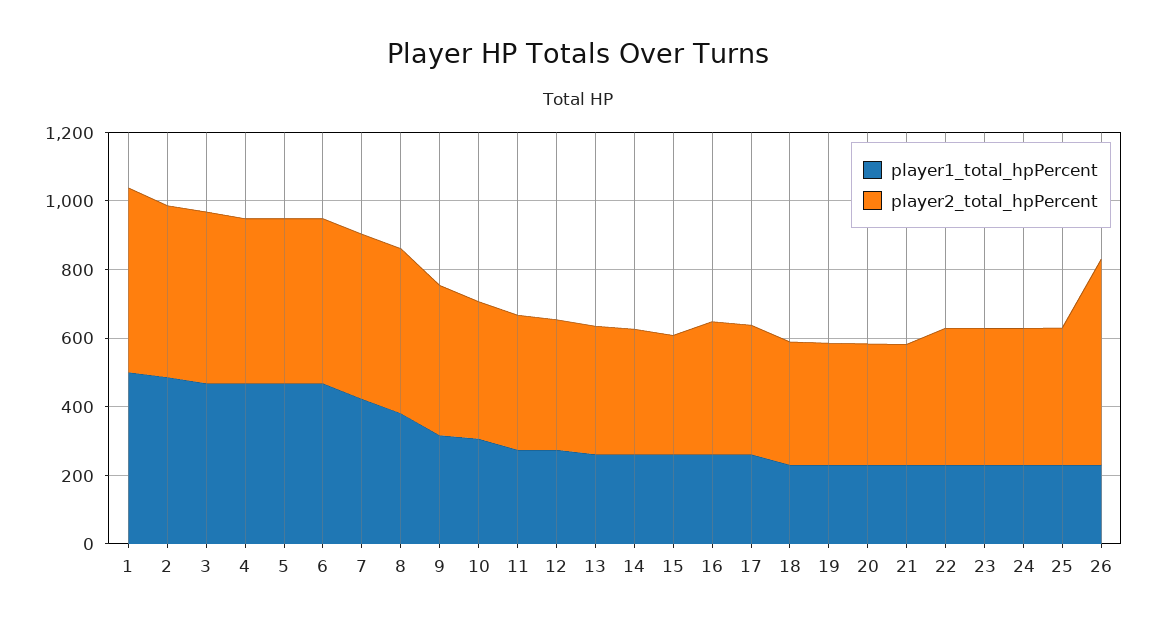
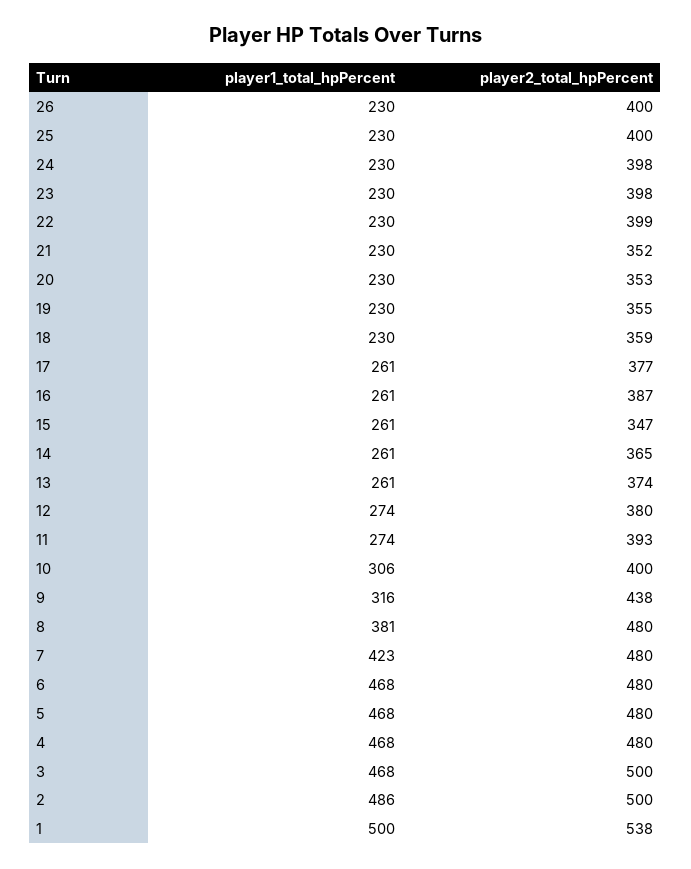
player2_total_hpPercent, 26: 600 -> 400

